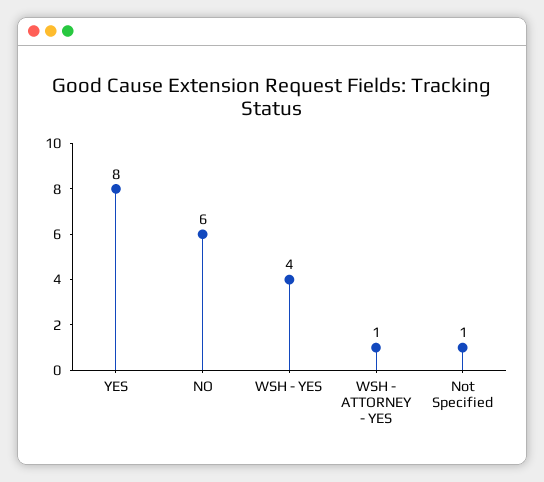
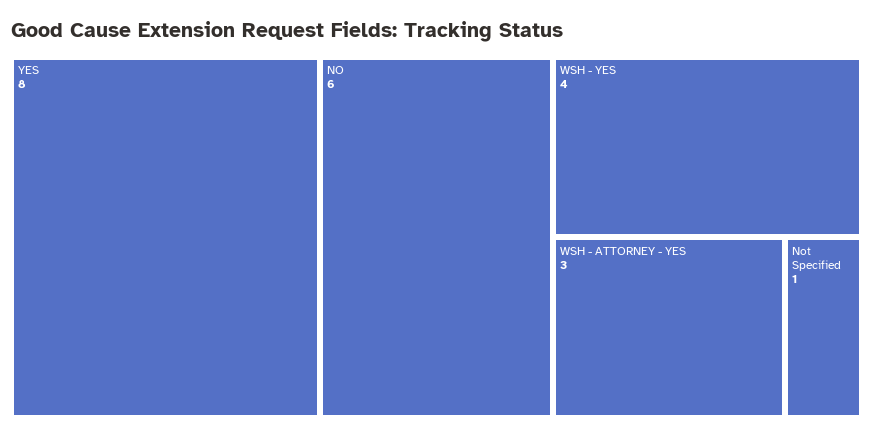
WSH - ATTORNEY - YES: 1 -> 3

